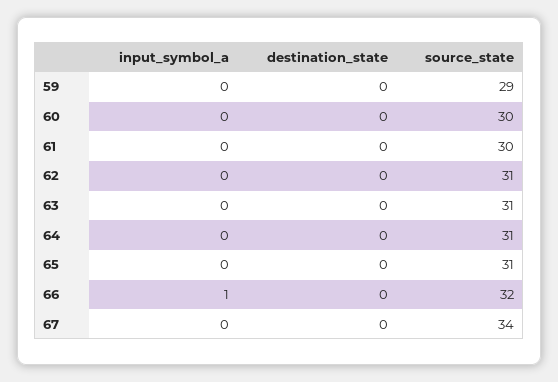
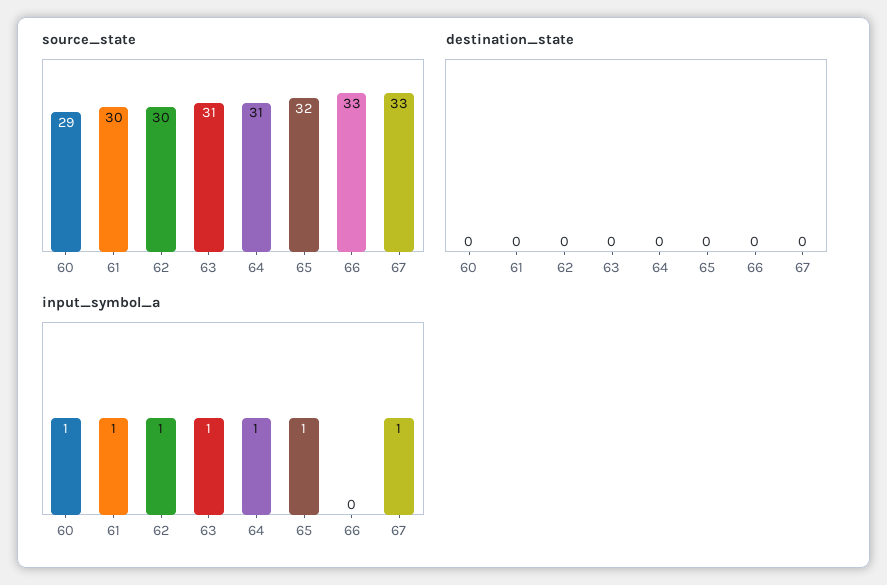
input_symbol_a, 59: 0 -> none
destination_state, 59: 0 -> none
source_state, 59: 29 -> none
input_symbol_a, 60: 0 -> 1
source_state, 60: 30 -> 29
input_symbol_a, 61: 0 -> 1
input_symbol_a, 62: 0 -> 1
source_state, 62: 31 -> 30
input_symbol_a, 63: 0 -> 1
input_symbol_a, 64: 0 -> 1
input_symbol_a, 65: 0 -> 1
source_state, 65: 31 -> 32
input_symbol_a, 66: 1 -> 0
source_state, 66: 32 -> 33
input_symbol_a, 67: 0 -> 1
source_state, 67: 34 -> 33

